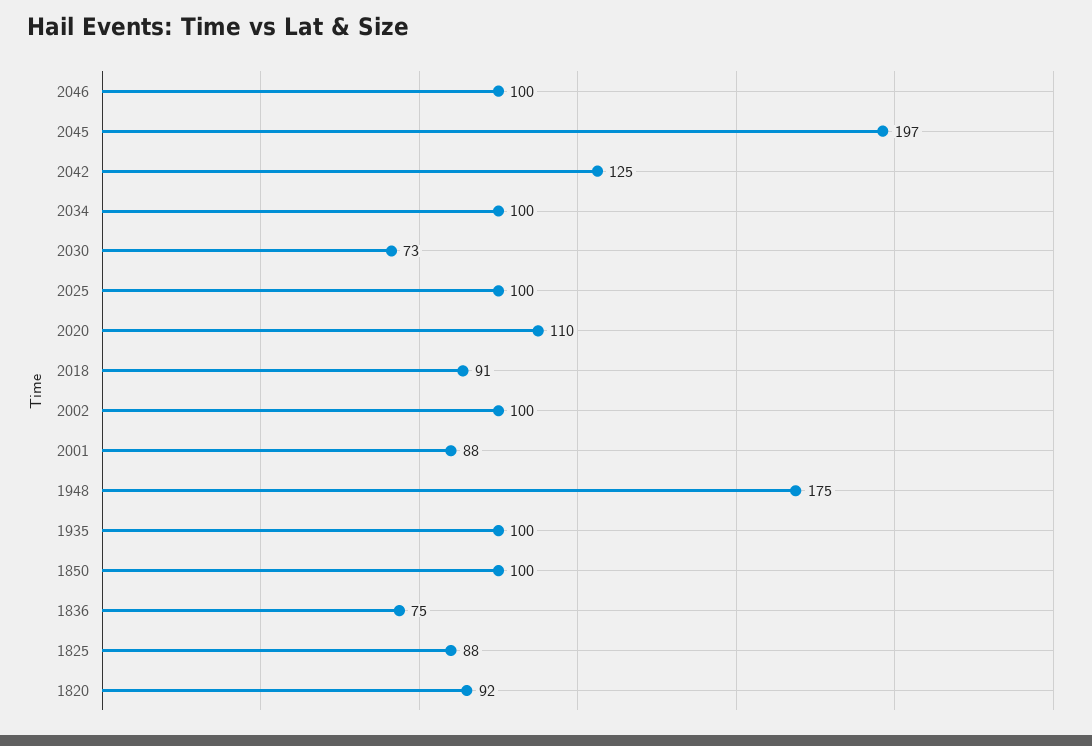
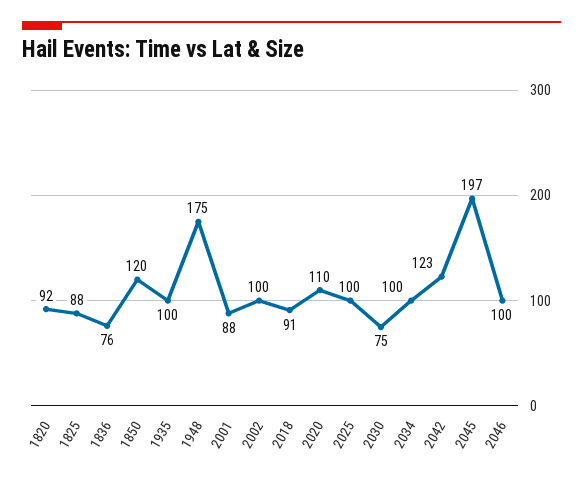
2042: 125 -> 123
2030: 73 -> 75
1850: 100 -> 120
1836: 75 -> 76

